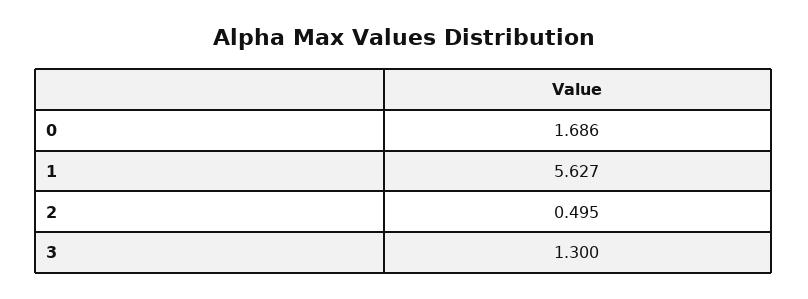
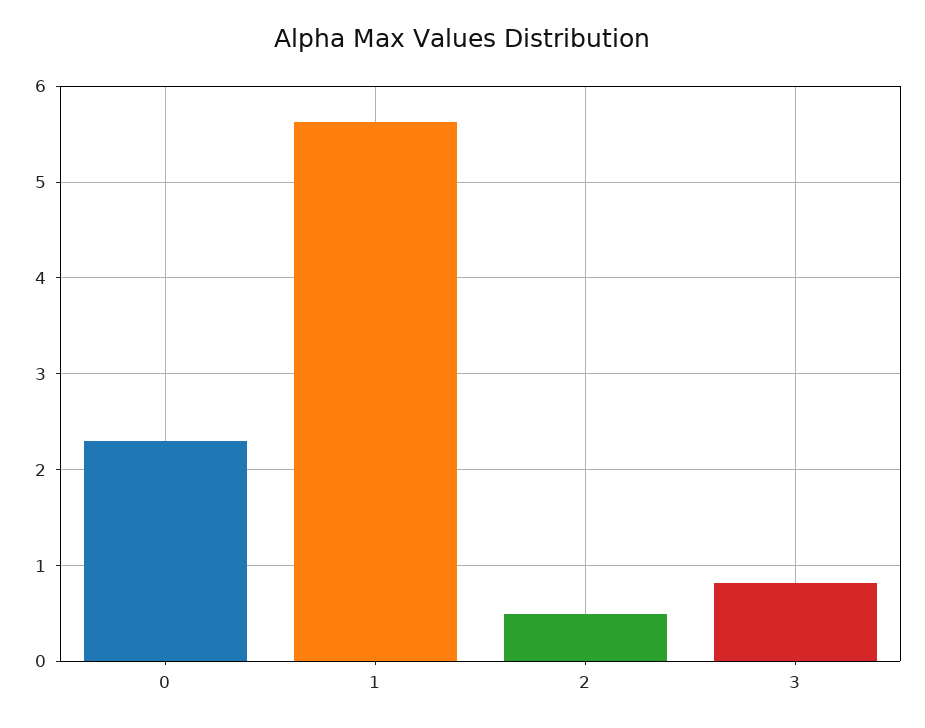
0: 1.686 -> 2.3
3: 1.3 -> 0.8

